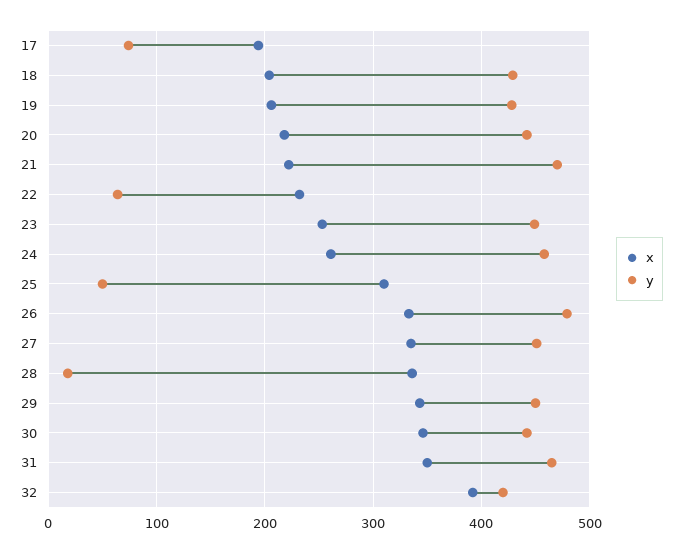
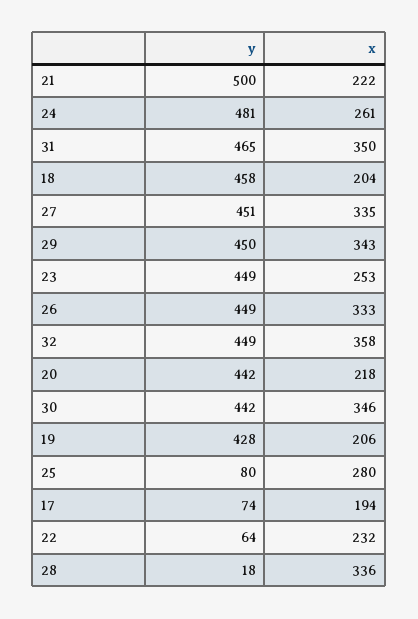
y, 18: 430 -> 458
y, 21: 470 -> 500
y, 24: 460 -> 481
x, 25: 310 -> 280
y, 25: 50 -> 80
y, 26: 480 -> 449
x, 32: 390 -> 358
y, 32: 420 -> 449

